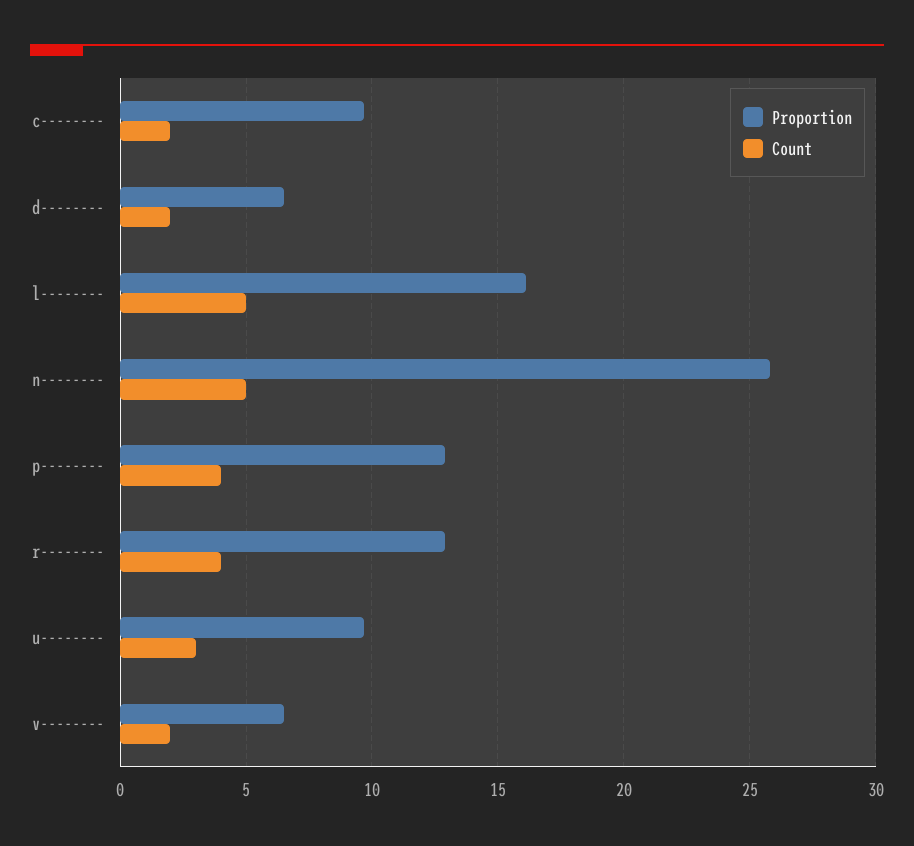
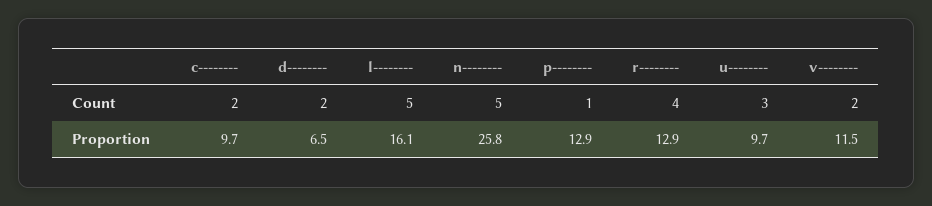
Count, p--------: 4 -> 1
Proportion, v--------: 6.5 -> 11.5

